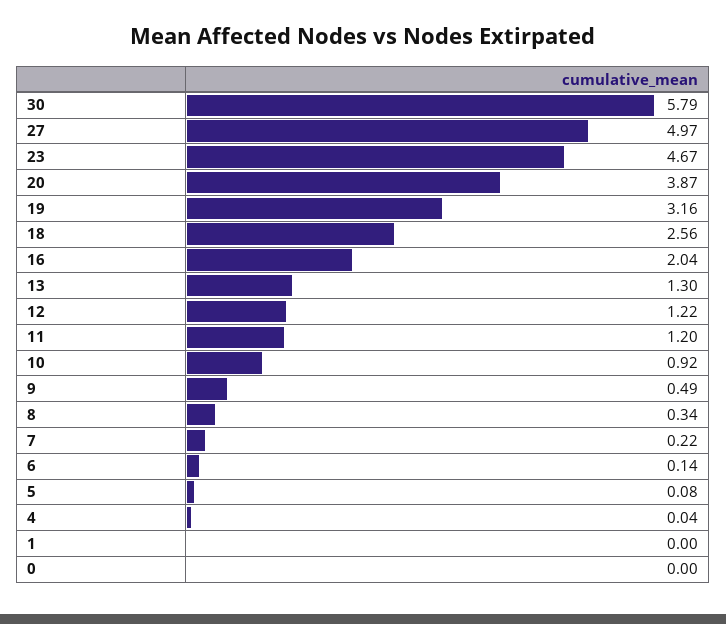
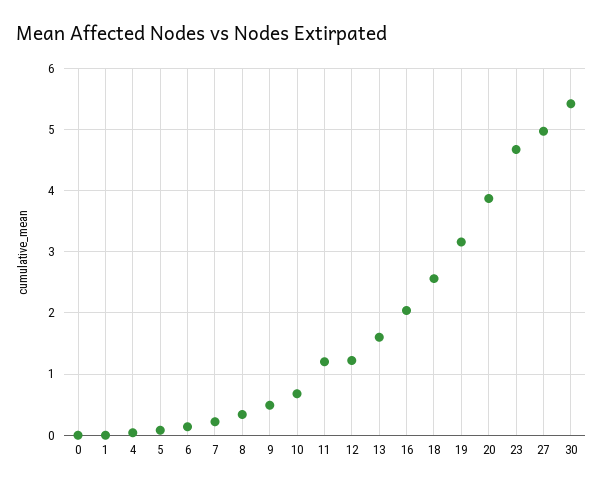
30: 5.79 -> 5.4
13: 1.3 -> 1.6
10: 0.92 -> 0.7

